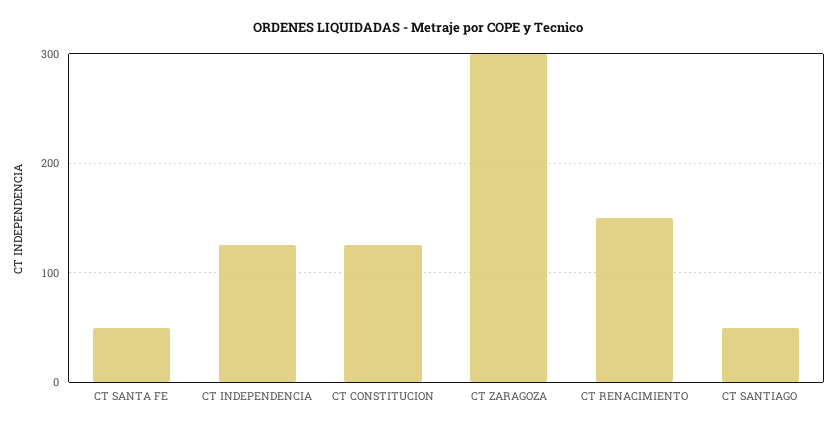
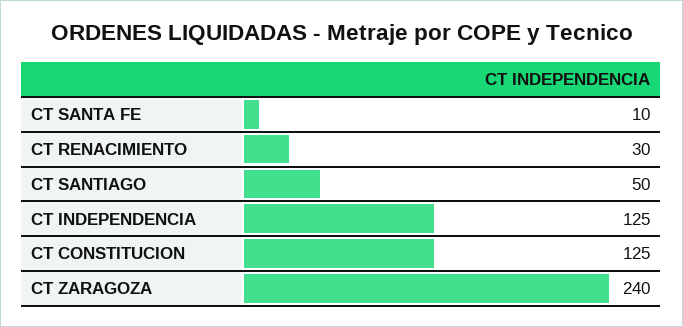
CT SANTA FE: 50 -> 10
CT ZARAGOZA: 300 -> 240
CT RENACIMIENTO: 150 -> 30

